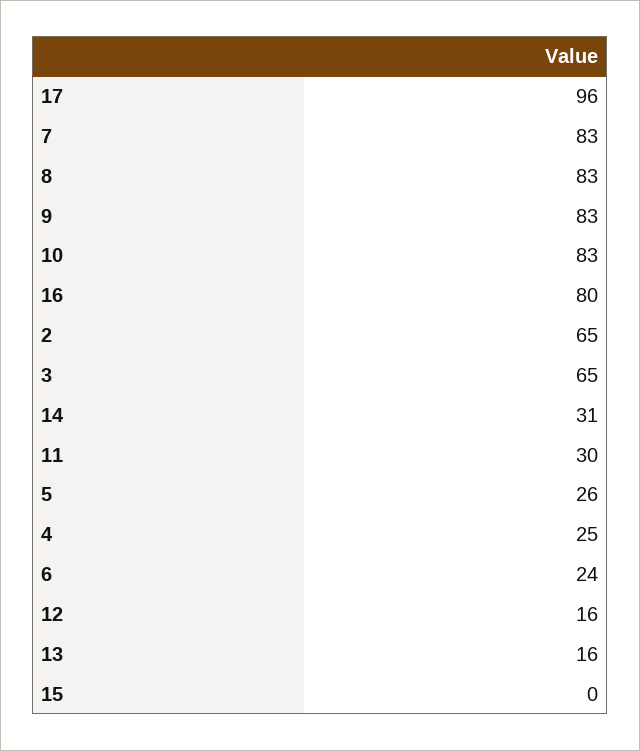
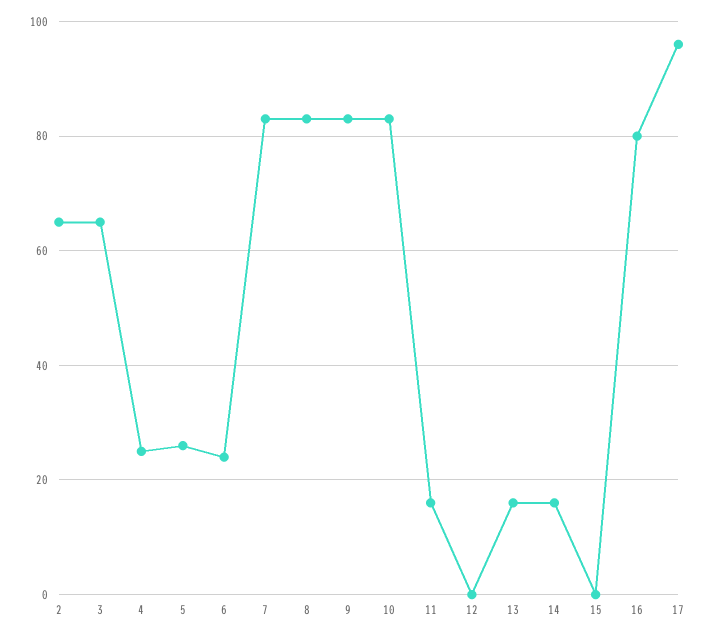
14: 31 -> 15
11: 30 -> 15
12: 16 -> 0

